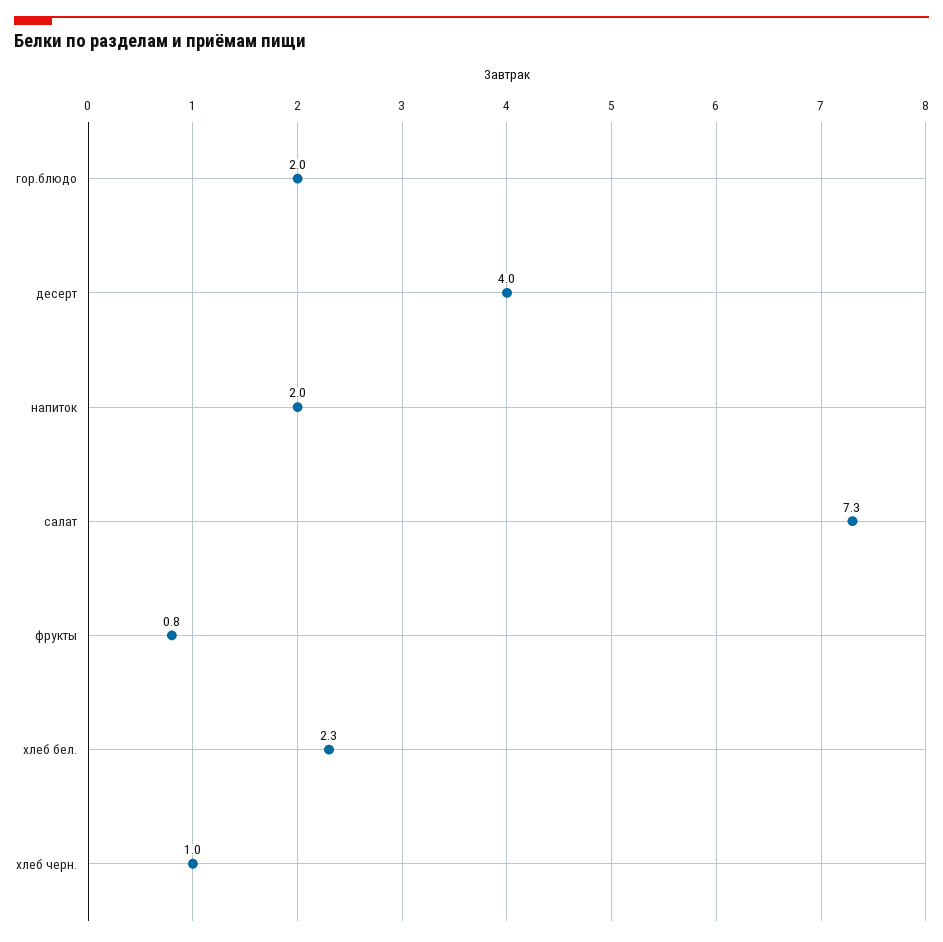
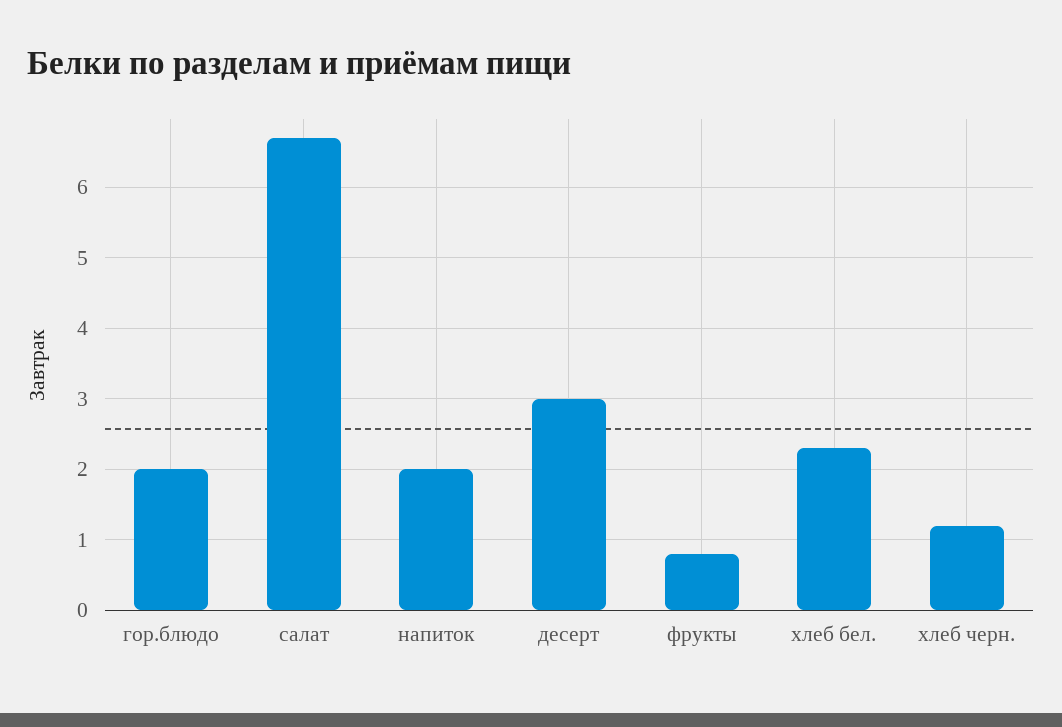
десерт: 4 -> 3
салат: 7.3 -> 6.7
хлеб черн.: 1 -> 1.2

